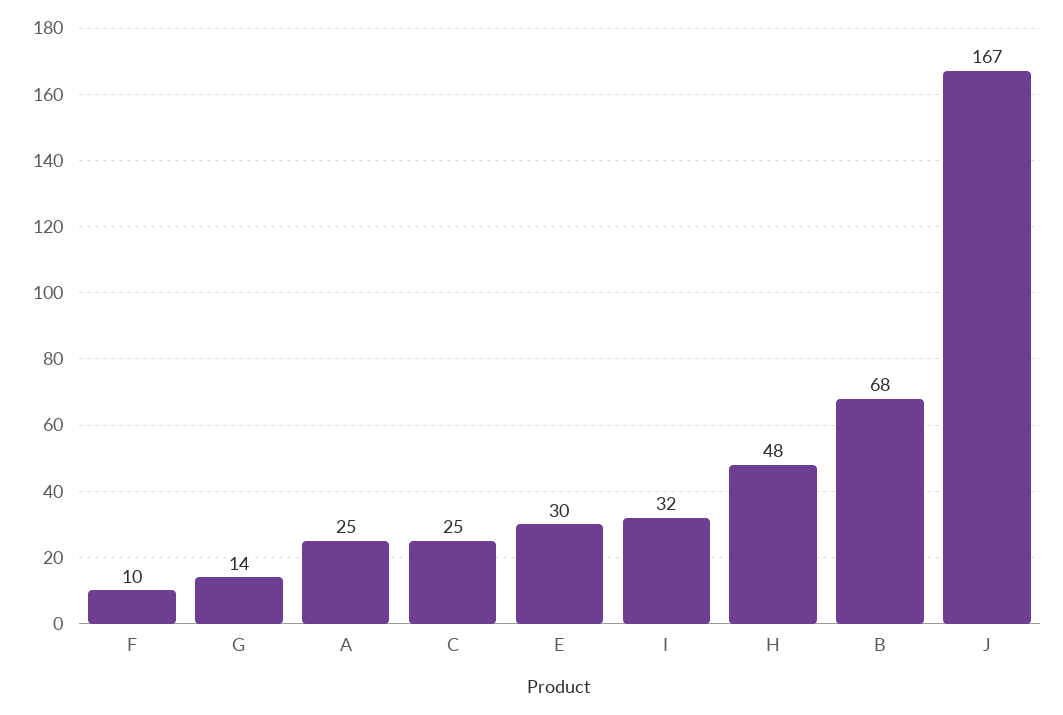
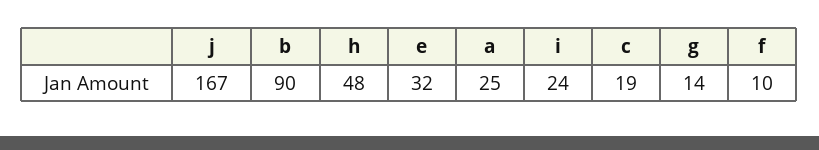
C: 25 -> 19
E: 30 -> 32
I: 32 -> 24
B: 68 -> 90

